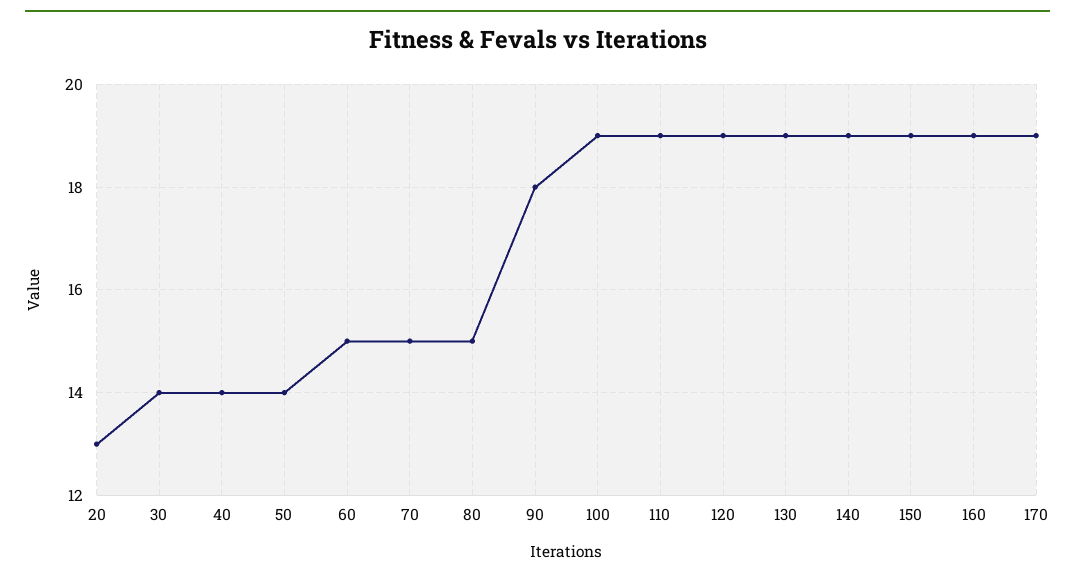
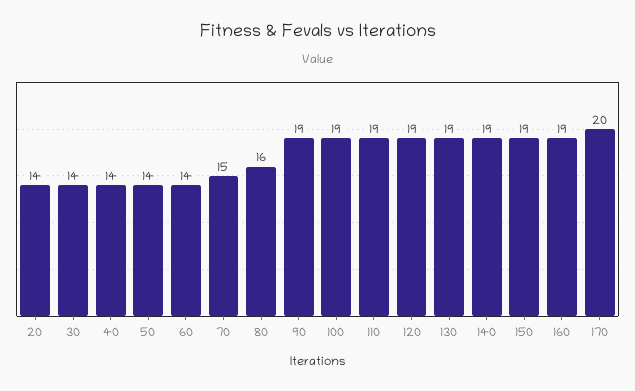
20: 13 -> 14
60: 15 -> 14
80: 15 -> 16
90: 18 -> 19
170: 19 -> 20

